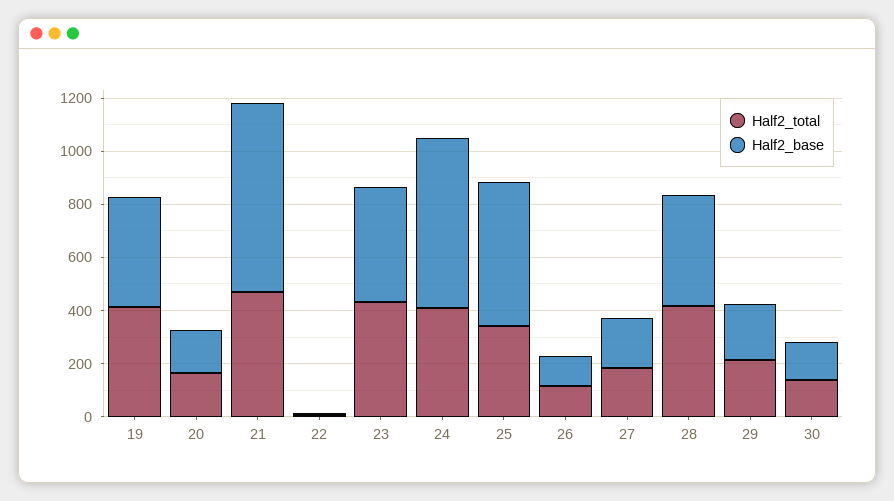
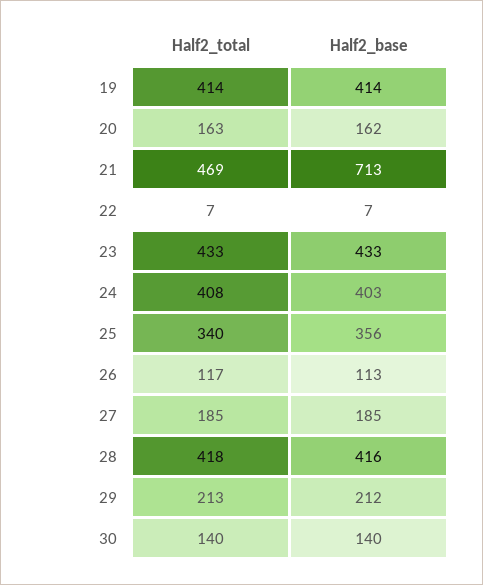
Half2_base, 24: 650 -> 403
Half2_base, 25: 550 -> 356

